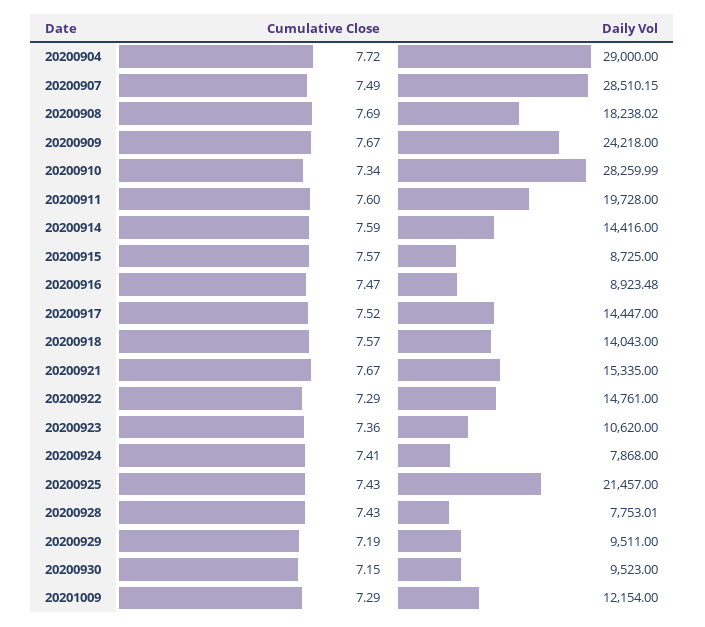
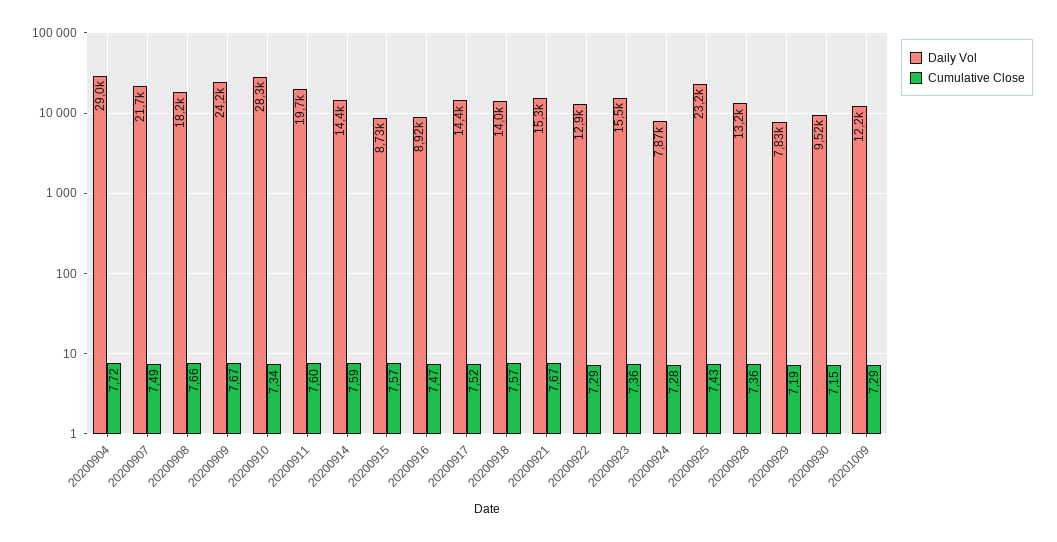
Daily Vol, 20200907: 28510.15 -> 21700
Cumulative Close, 20200908: 7.69 -> 7.66
Daily Vol, 20200922: 14761 -> 12900
Daily Vol, 20200923: 10620 -> 15500
Cumulative Close, 20200924: 7.41 -> 7.28
Daily Vol, 20200925: 21457 -> 23200
Cumulative Close, 20200928: 7.43 -> 7.36
Daily Vol, 20200928: 7753.01 -> 13200
Daily Vol, 20200929: 9511 -> 7830

